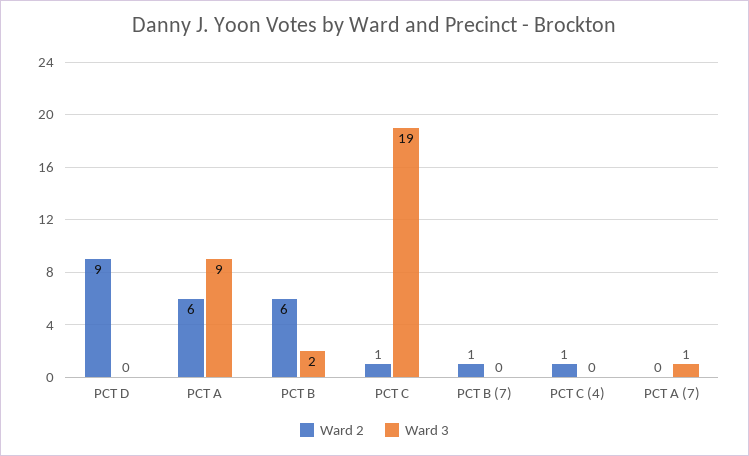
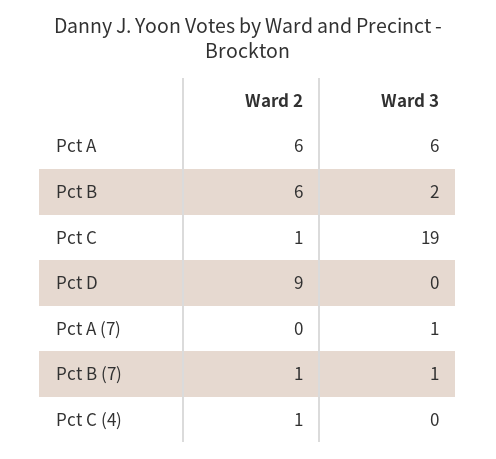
Ward 3, PCT A: 9 -> 6
Ward 3, PCT B (7): 0 -> 1

